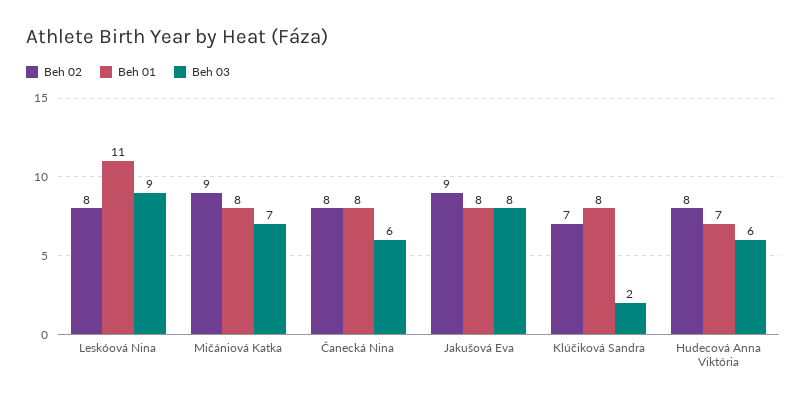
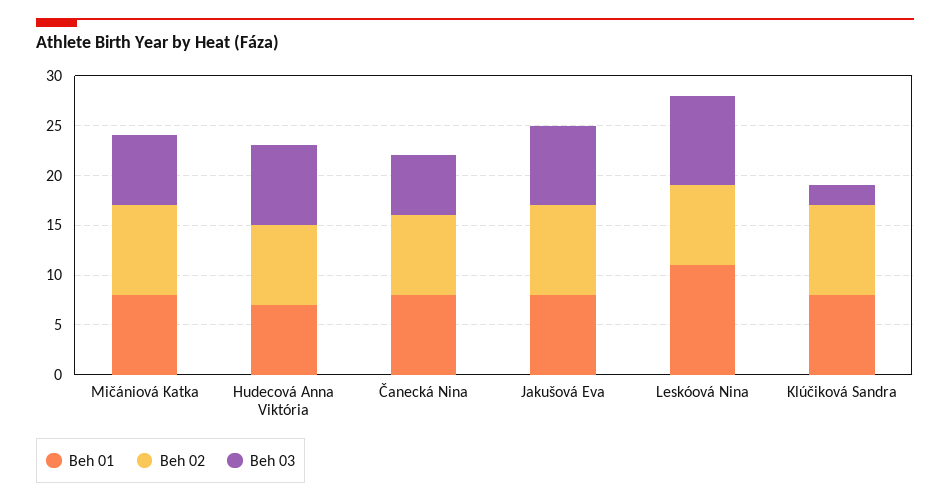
Beh 02, Klúčiková Sandra: 7 -> 9
Beh 03, Hudecová Anna Viktória: 6 -> 8

